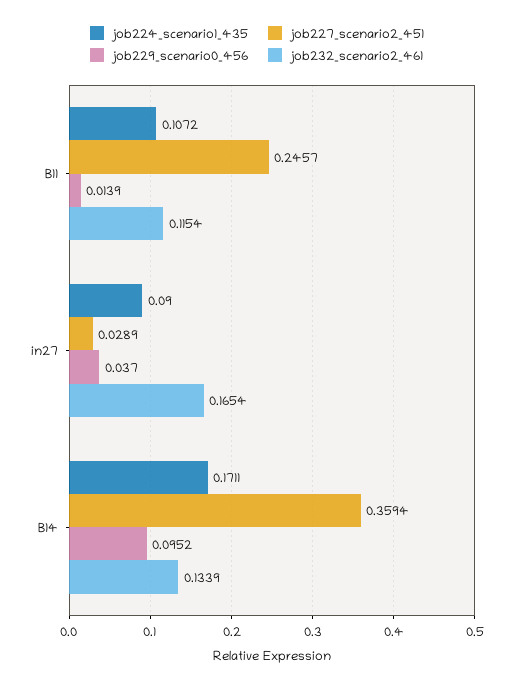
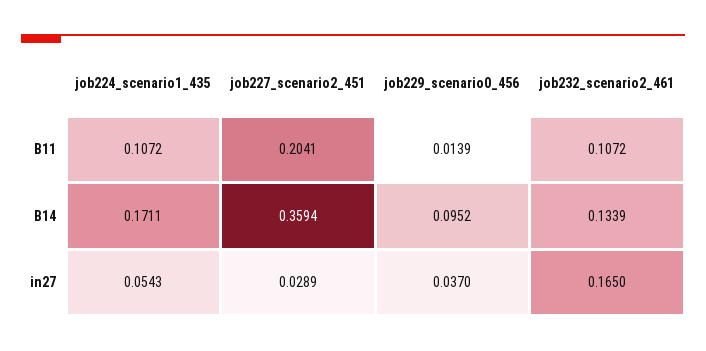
job227_scenario2_451, B11: 0.2457 -> 0.2041
job232_scenario2_461, B11: 0.1154 -> 0.1072
job224_scenario1_435, in27: 0.09 -> 0.0543
job232_scenario2_461, in27: 0.1654 -> 0.165

